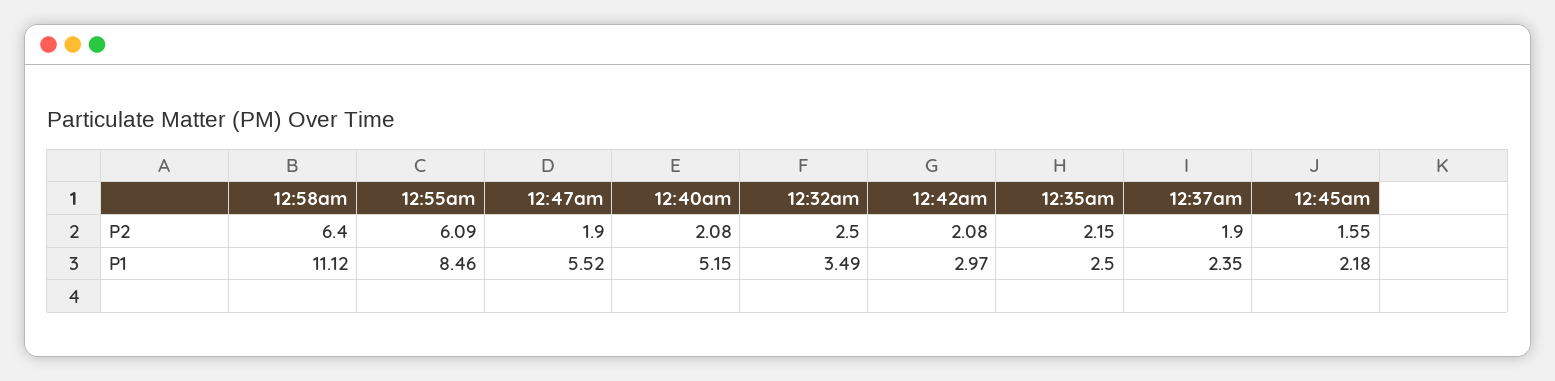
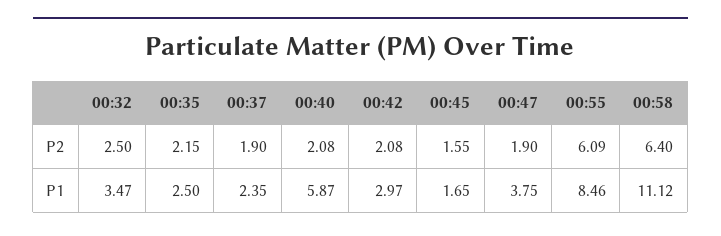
12:47am, P1: 5.52 -> 3.75
12:40am, P1: 5.15 -> 5.87
12:32am, P1: 3.49 -> 3.47
12:45am, P1: 2.18 -> 1.65

